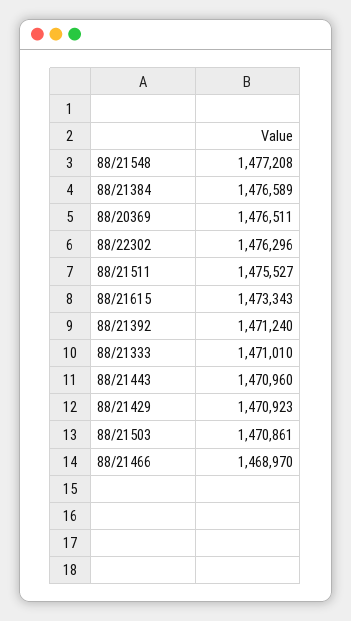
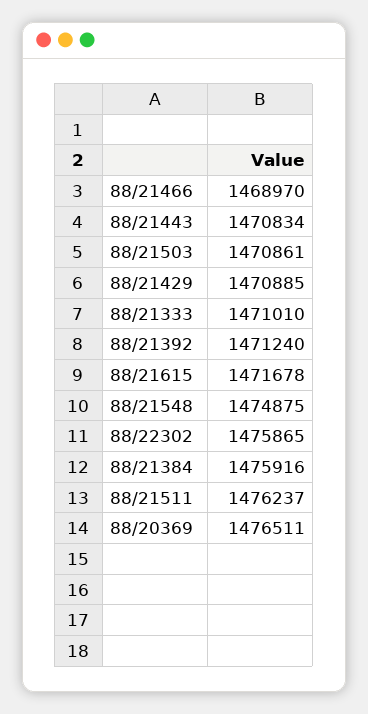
88/21548: 1477208 -> 1474875
88/21384: 1476589 -> 1475916
88/22302: 1476296 -> 1475865
88/21511: 1475527 -> 1476237
88/21615: 1473343 -> 1471678
88/21443: 1470960 -> 1470834
88/21429: 1470923 -> 1470885

